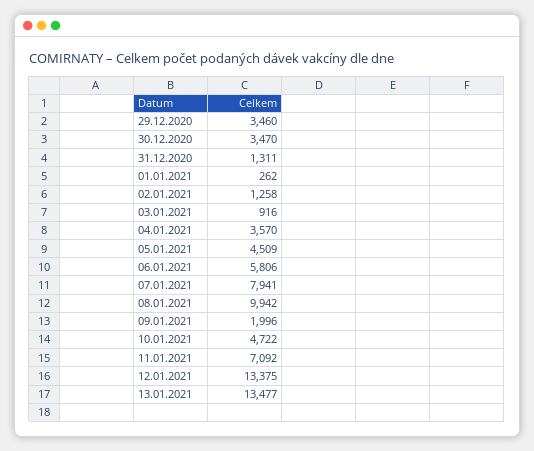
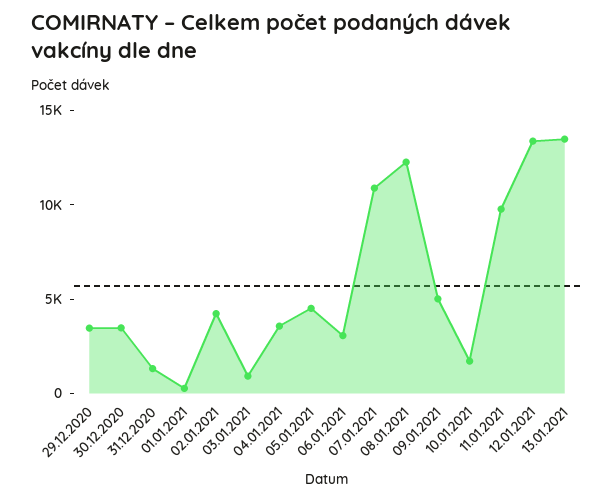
02.01.2021: 1258 -> 4000
06.01.2021: 5806 -> 3000
07.01.2021: 7941 -> 11000
08.01.2021: 9942 -> 12000
09.01.2021: 1996 -> 5000
10.01.2021: 4722 -> 2000
11.01.2021: 7092 -> 10000

